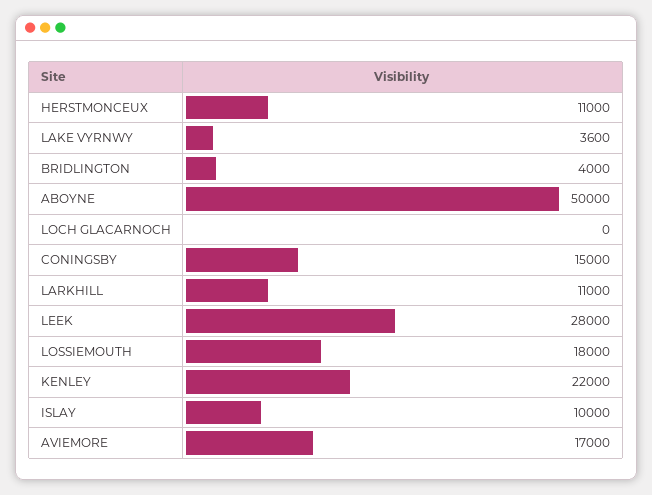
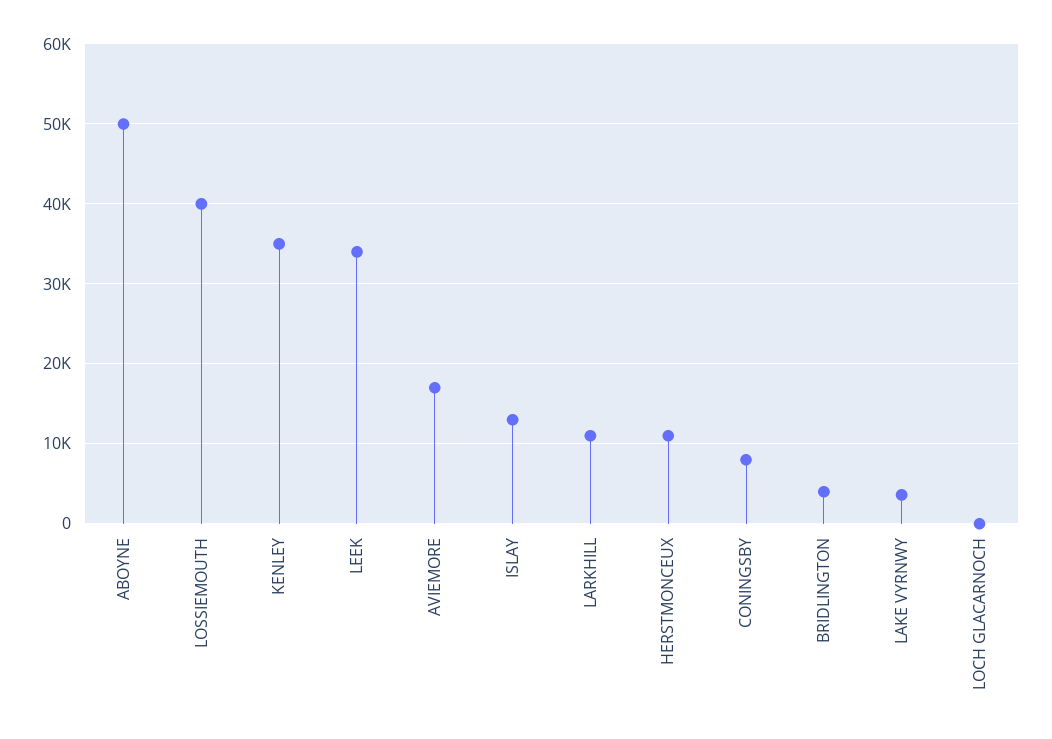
CONINGSBY: 15000 -> 8000
LEEK: 28000 -> 34000
LOSSIEMOUTH: 18000 -> 40000
KENLEY: 22000 -> 35000
ISLAY: 10000 -> 13000

